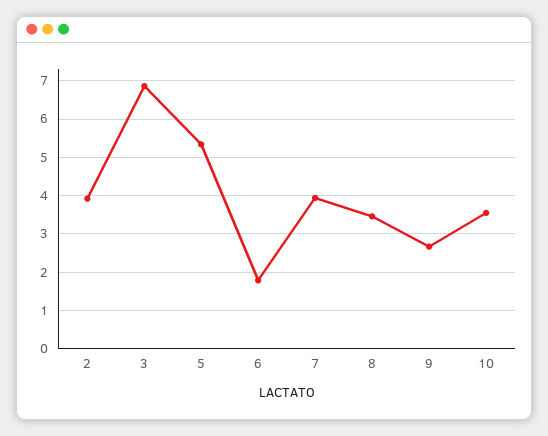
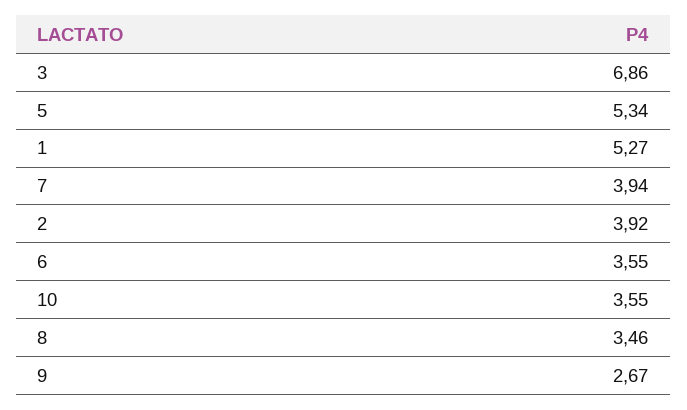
6: 1.8 -> 3.55
1: none -> 5.27

